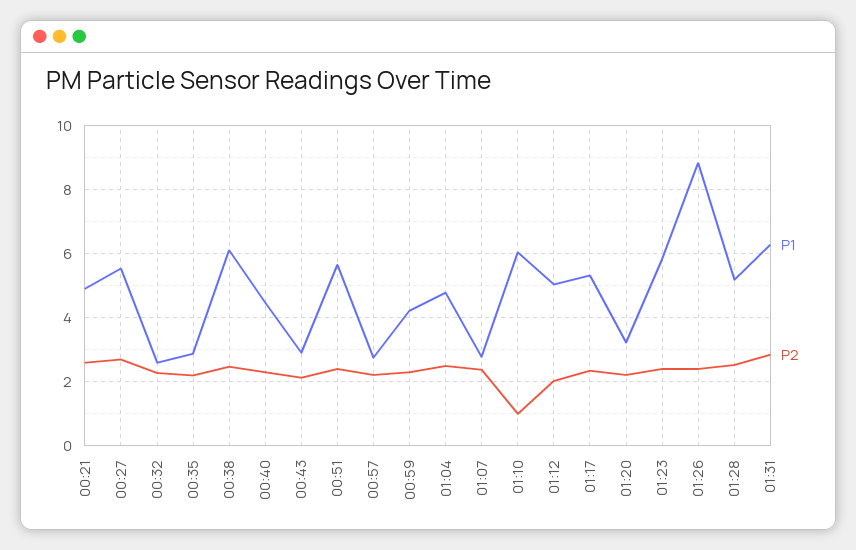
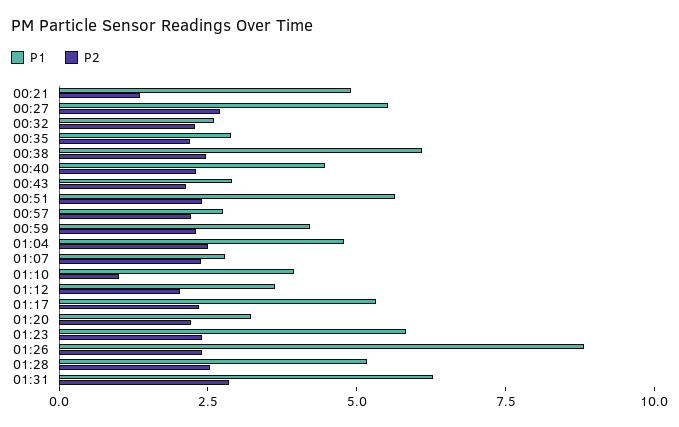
P2, 00:21: 2.6 -> 1.5
P1, 01:10: 6 -> 4
P1, 01:12: 5 -> 3.5

